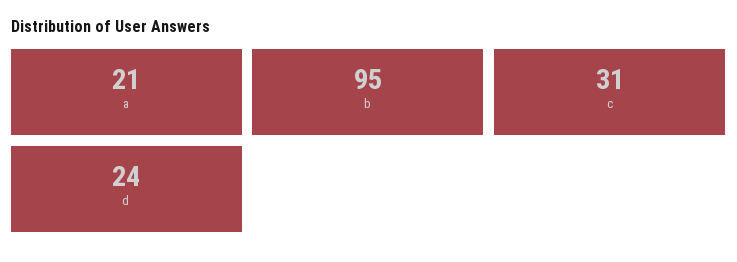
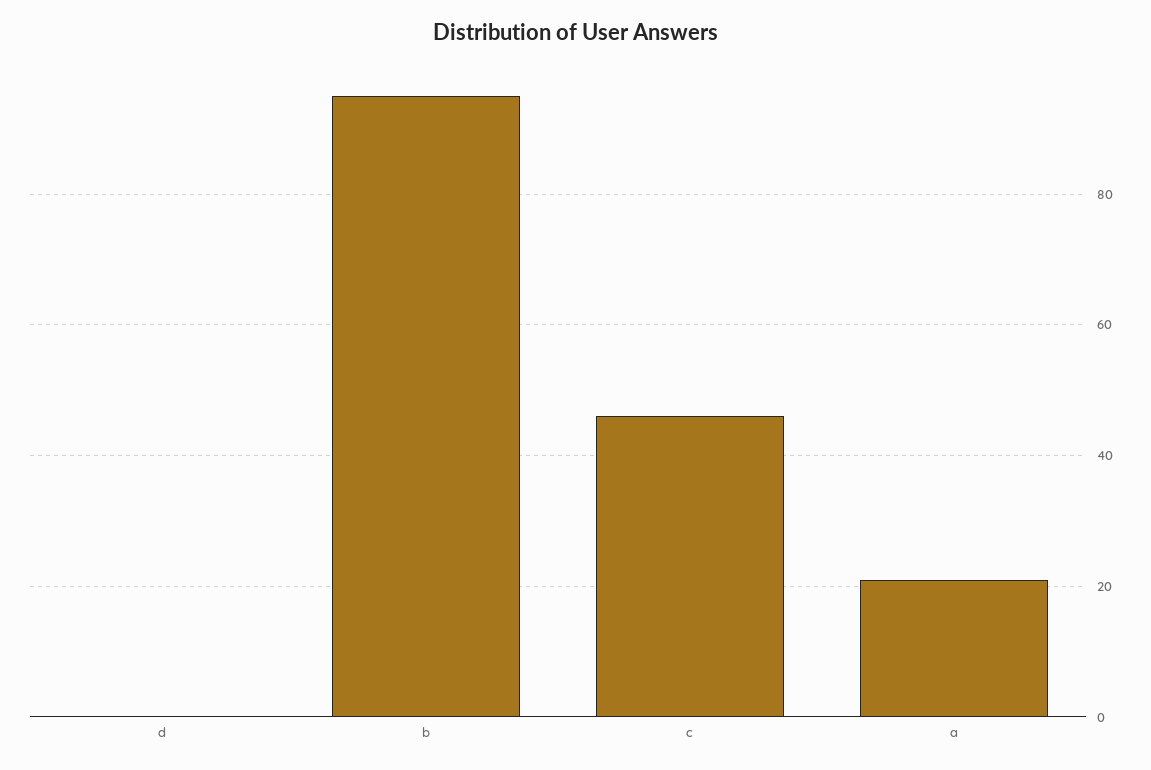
c: 31 -> 45
d: 24 -> 0

